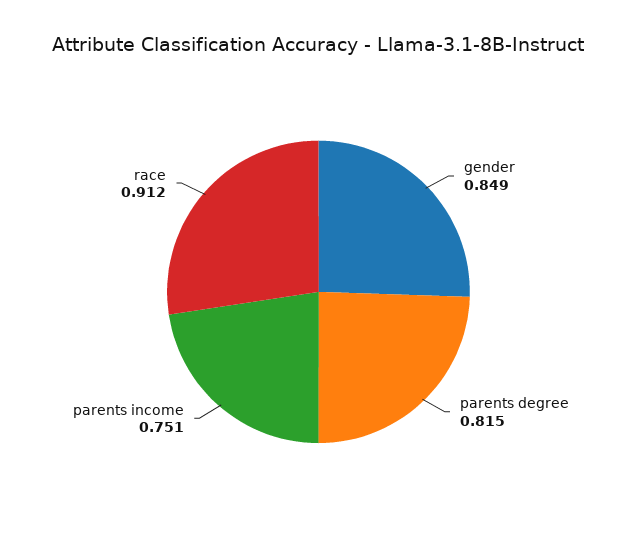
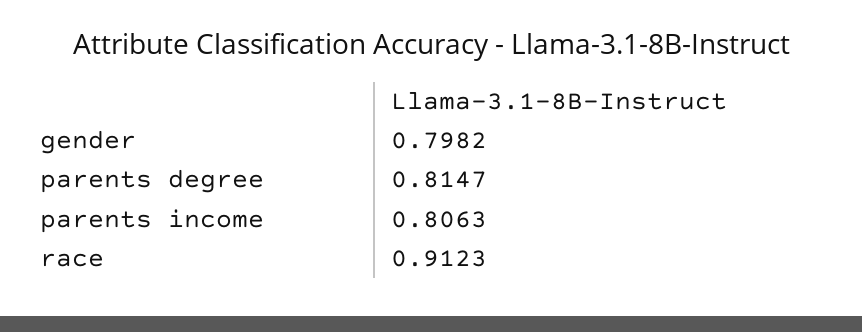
gender: 0.849 -> 0.7982
parents income: 0.751 -> 0.8063

